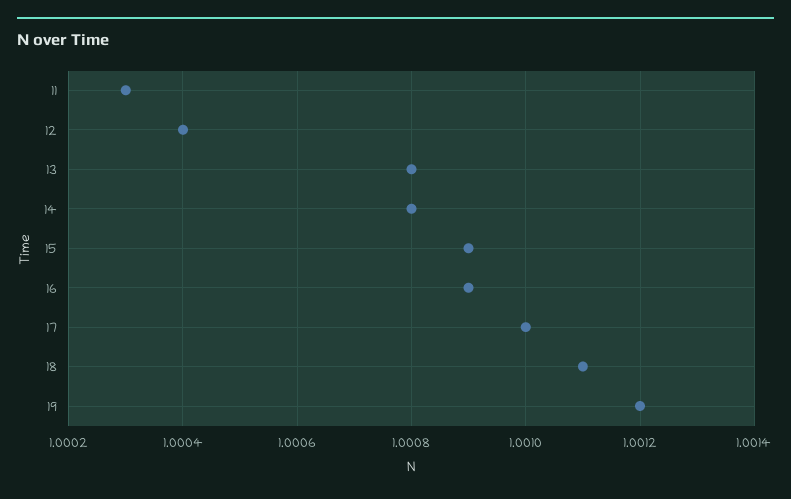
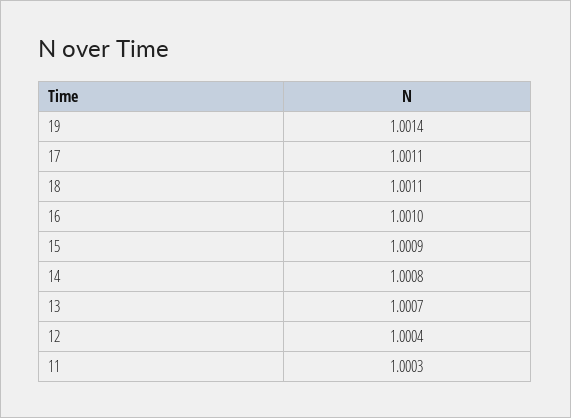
13: 1.0008 -> 1.0007
16: 1.0009 -> 1.001
17: 1.001 -> 1.0011
19: 1.0012 -> 1.0014

